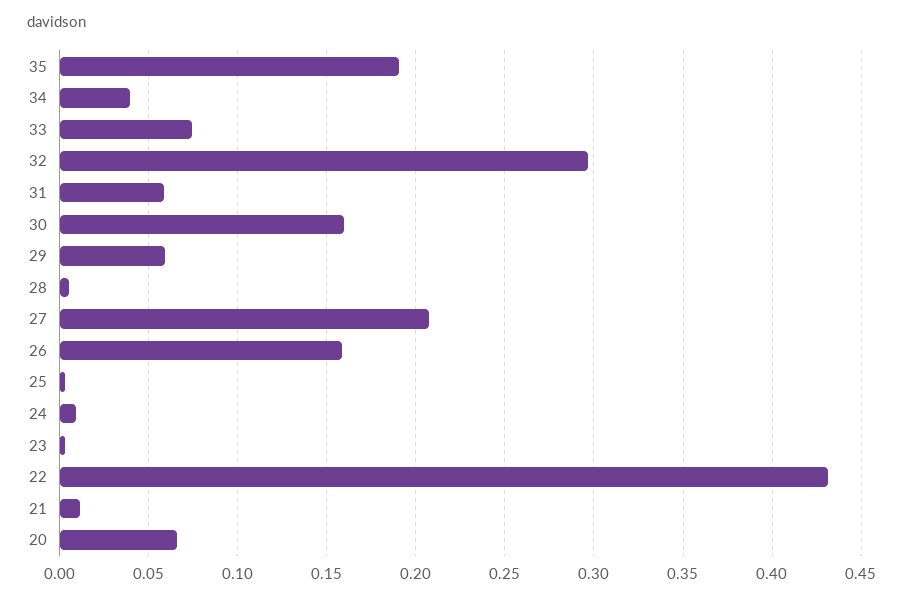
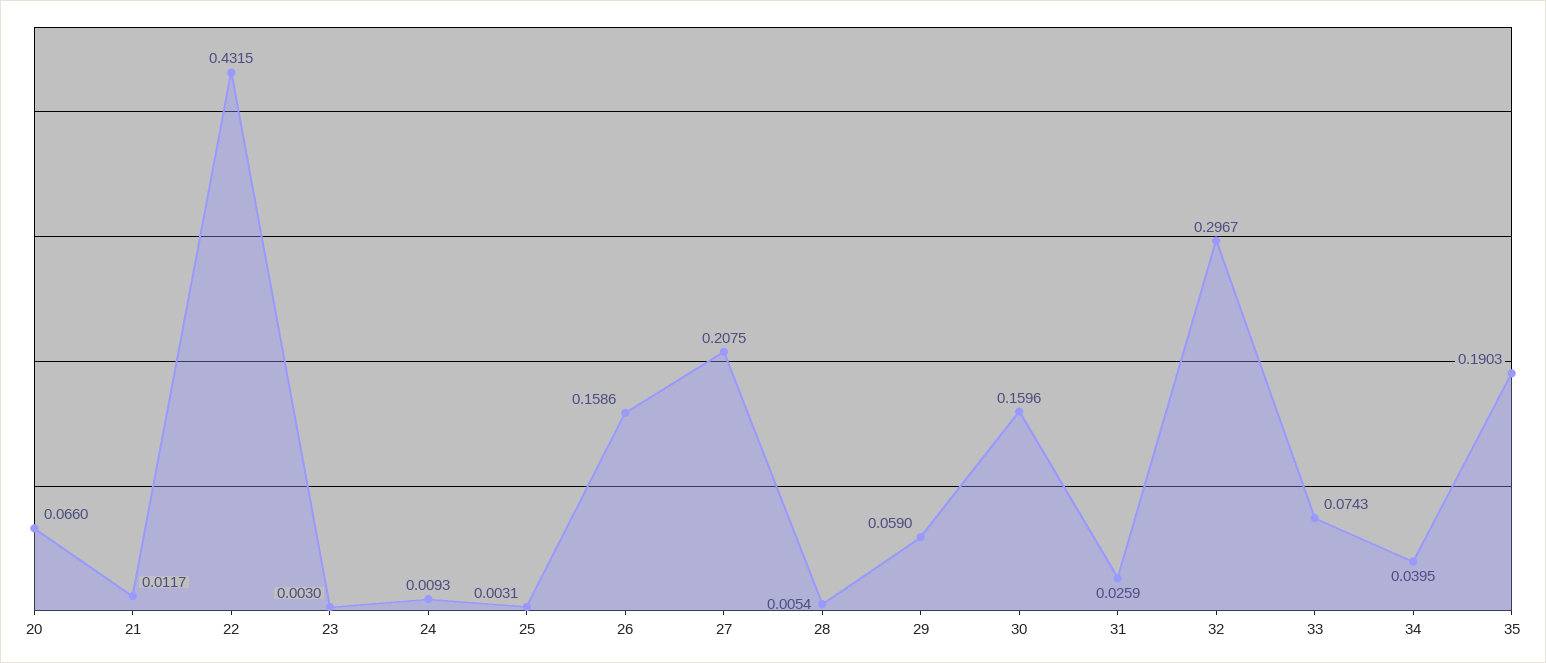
31: 0.06 -> 0.0259

